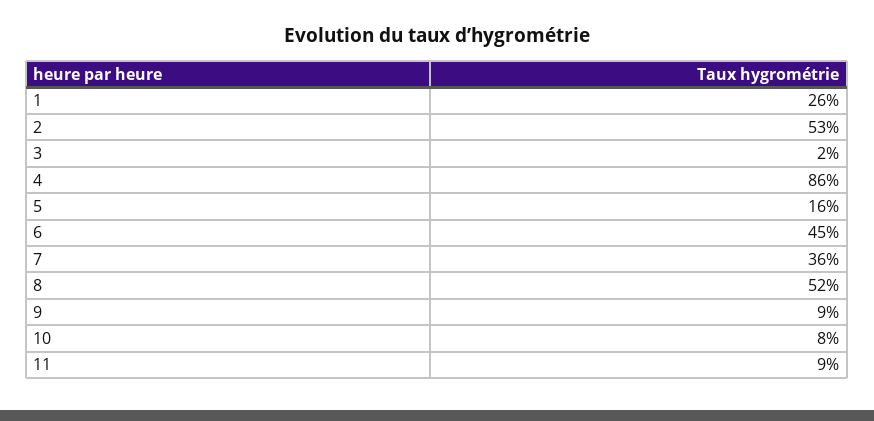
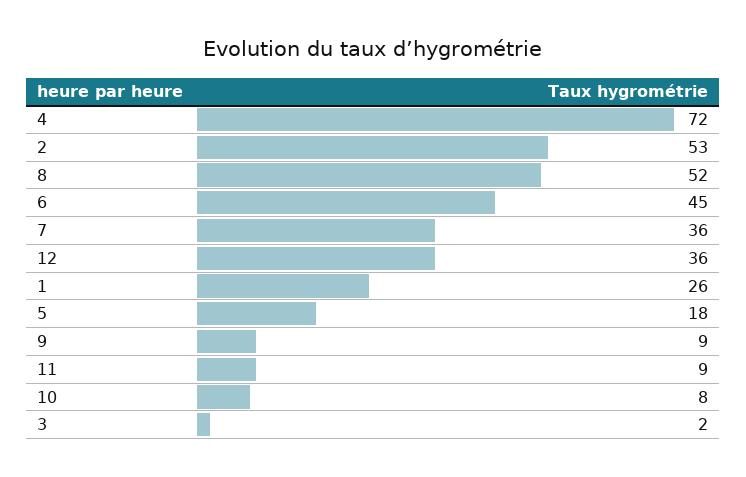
4: 86 -> 72
5: 16 -> 18
12: none -> 36

